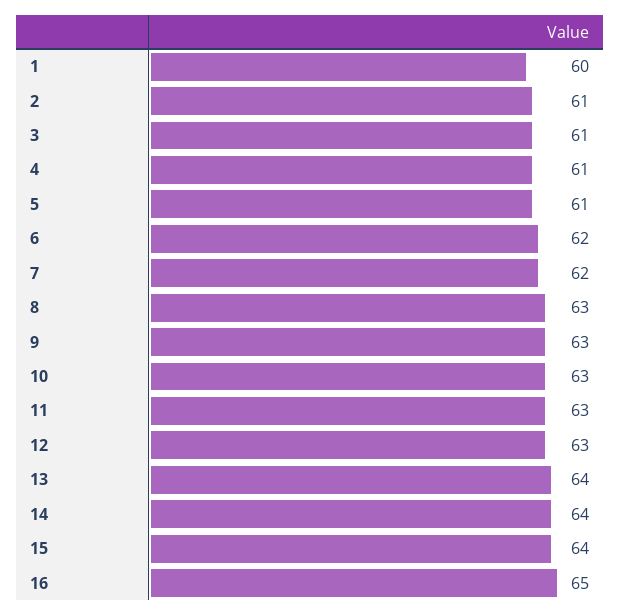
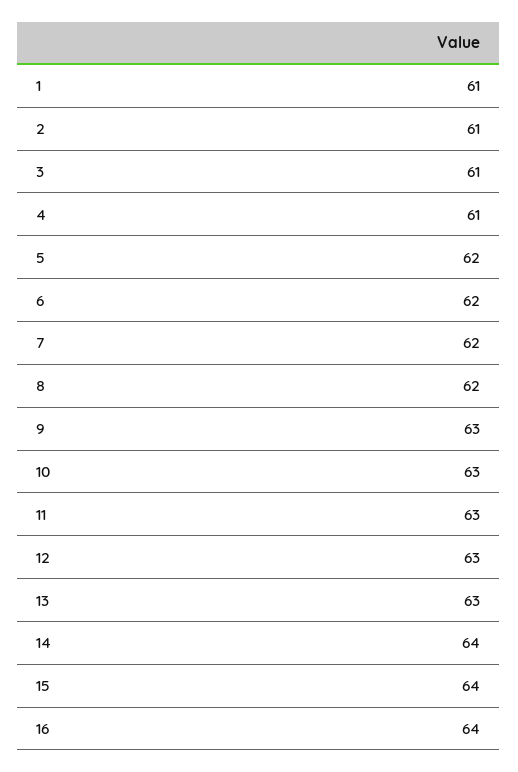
1: 60 -> 61
5: 61 -> 62
8: 63 -> 62
13: 64 -> 63
16: 65 -> 64

